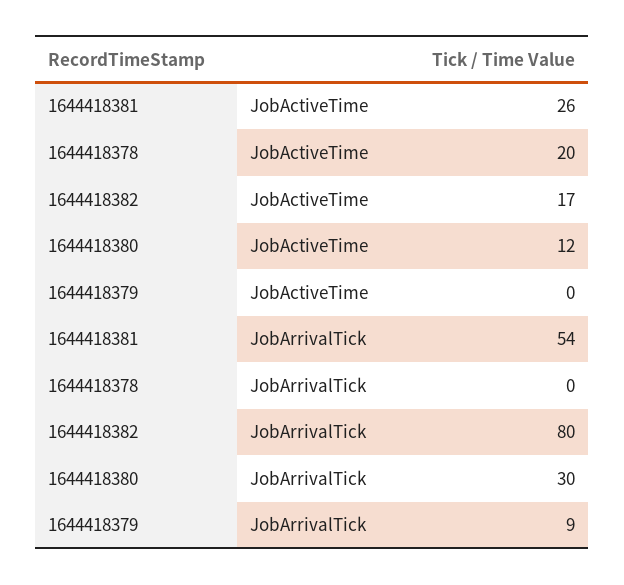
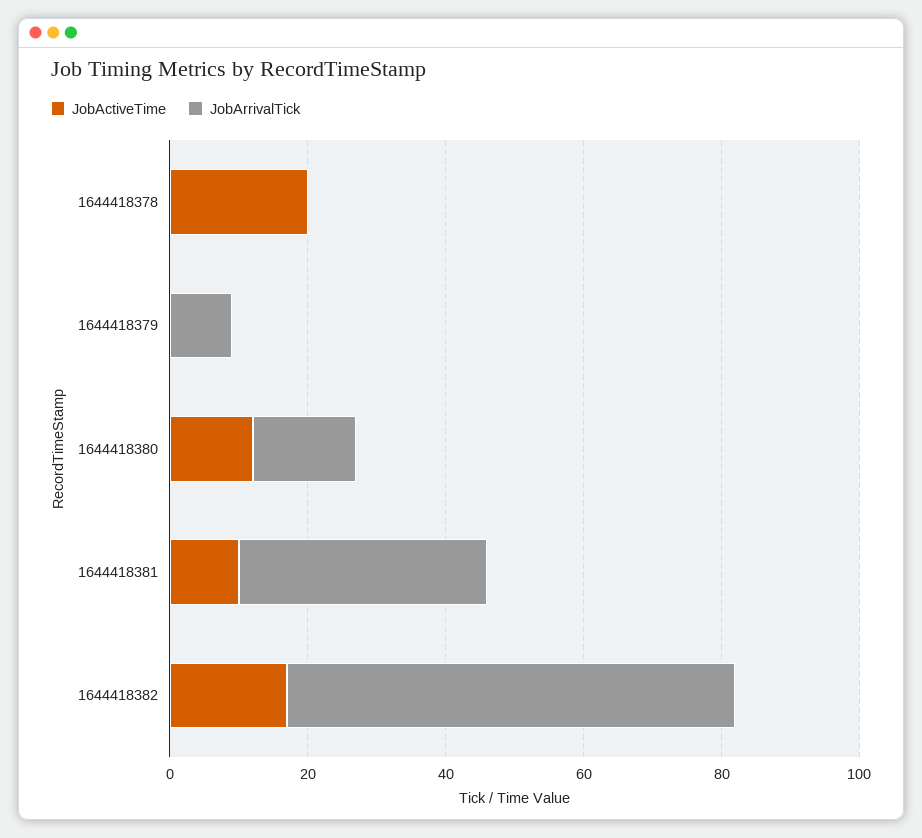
JobActiveTime, 1644418381: 26 -> 10
JobArrivalTick, 1644418381: 54 -> 35
JobArrivalTick, 1644418382: 80 -> 65
JobArrivalTick, 1644418380: 30 -> 15

